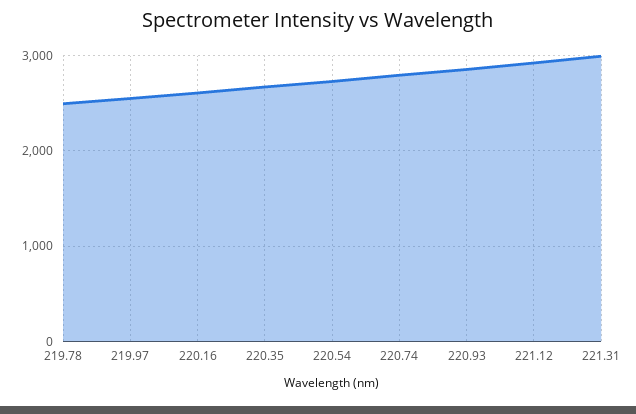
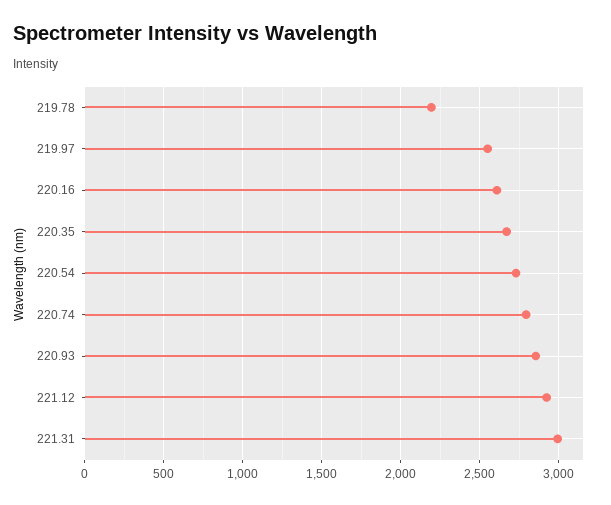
219.78: 2500 -> 2200

